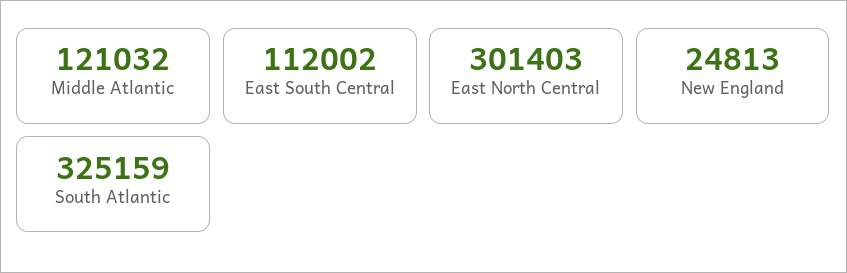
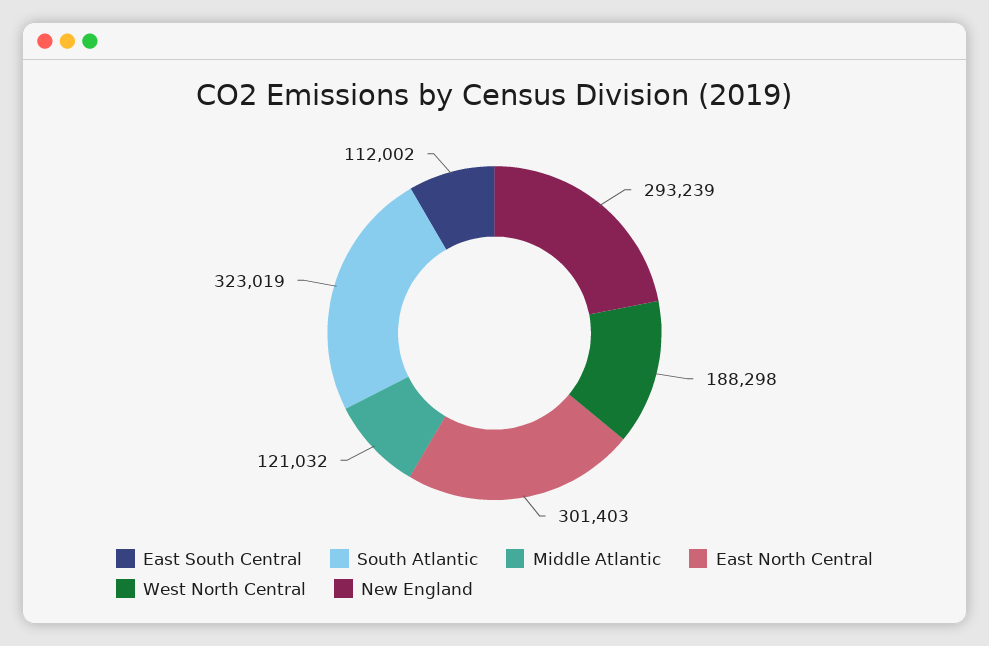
New England: 24813 -> 293239
South Atlantic: 325159 -> 323019
West North Central: none -> 188298

